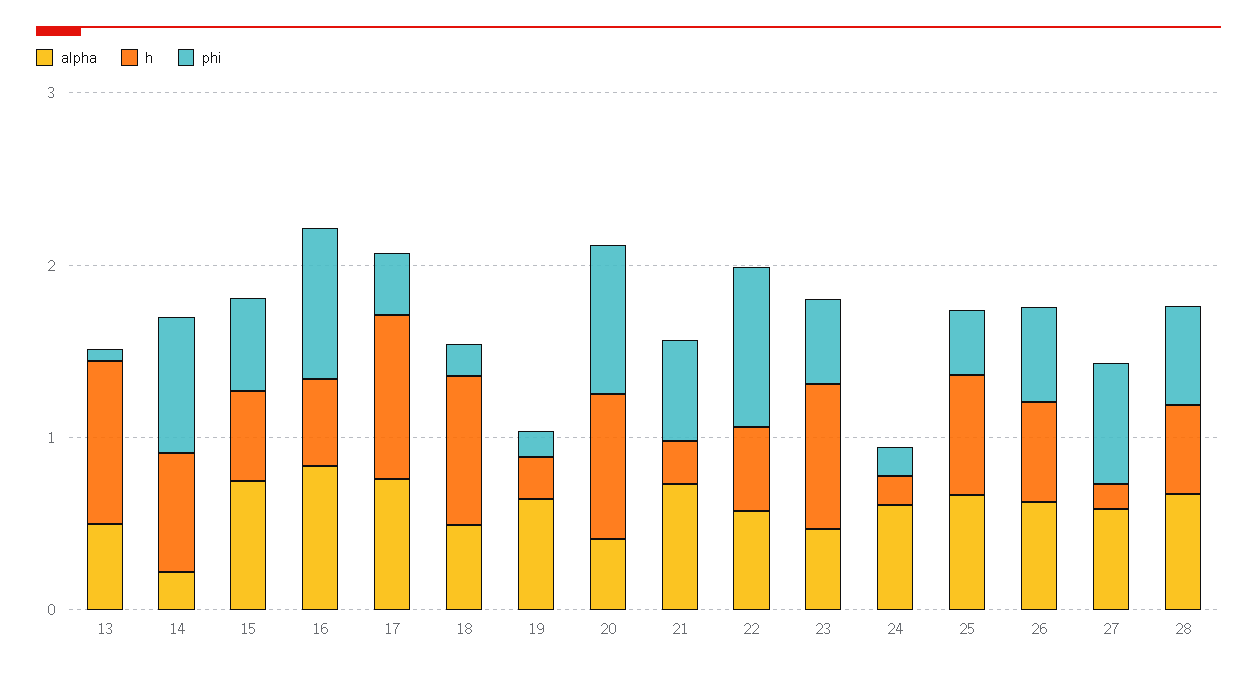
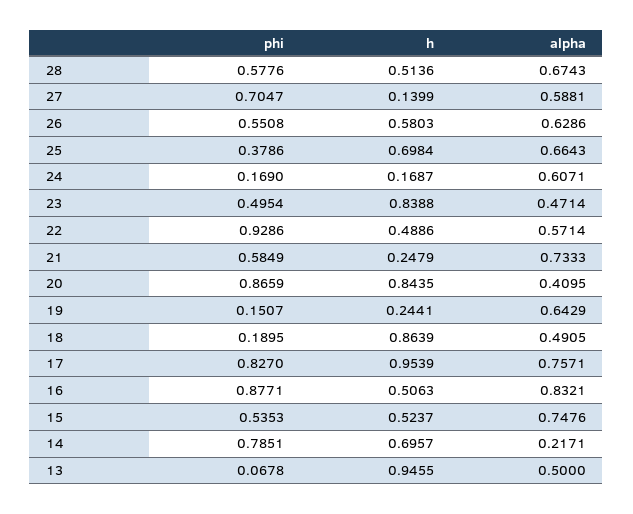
phi, 17: 0.4 -> 0.827

